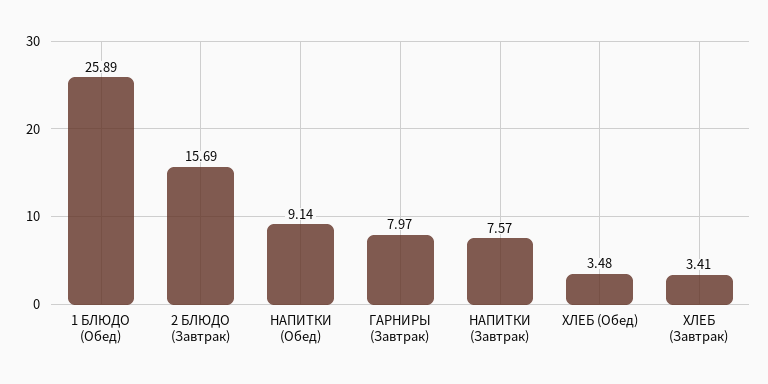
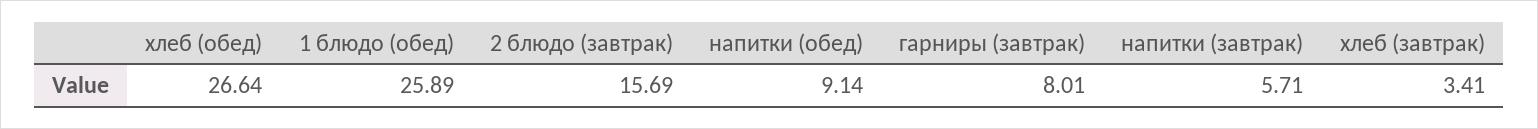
ГАРНИРЫ (Завтрак): 7.97 -> 8.01
НАПИТКИ (Завтрак): 7.57 -> 5.71
ХЛЕБ (Обед): 3.48 -> 26.64

